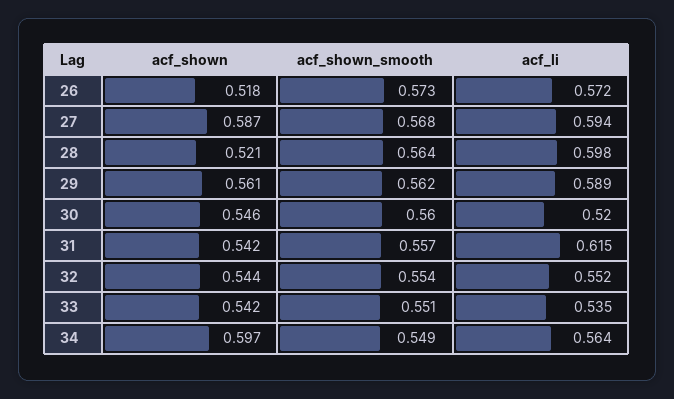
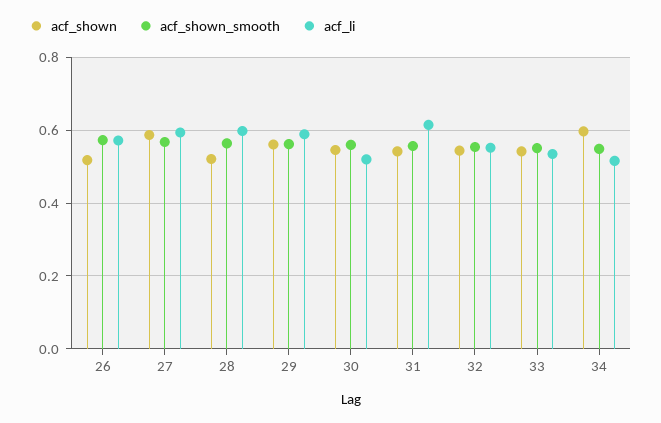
acf_li, 34: 0.564 -> 0.52

